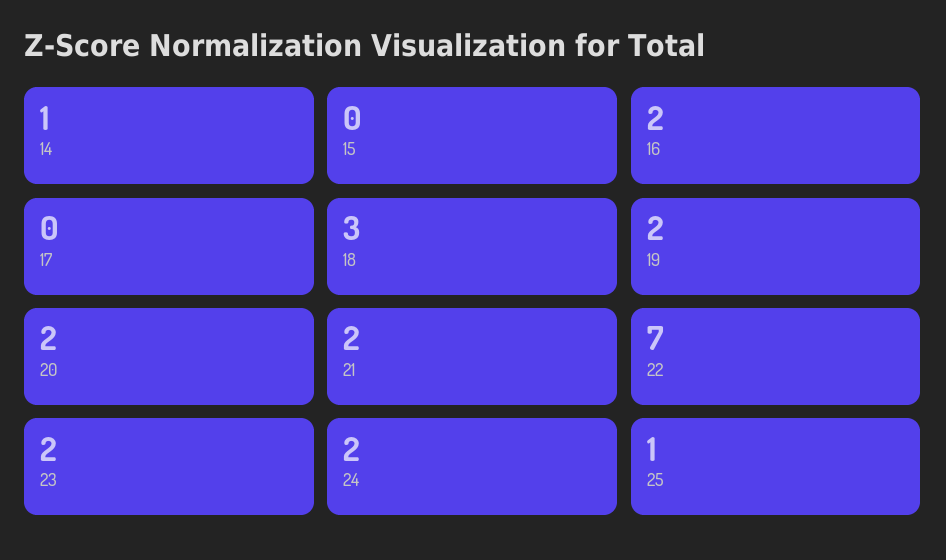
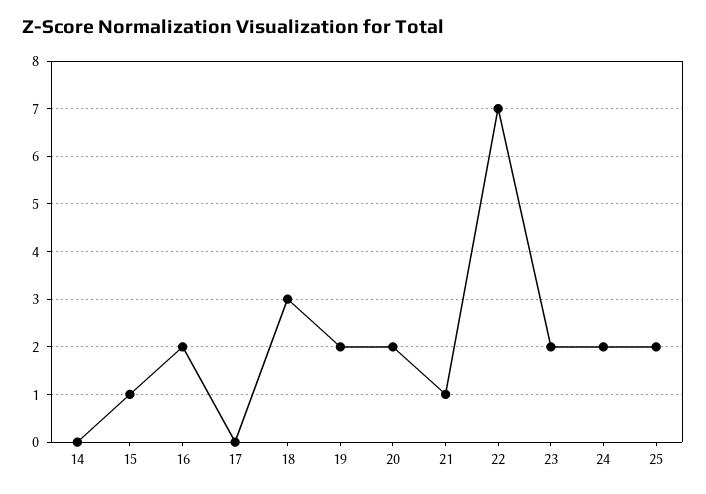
14: 1 -> 0
15: 0 -> 1
21: 2 -> 1
25: 1 -> 2

